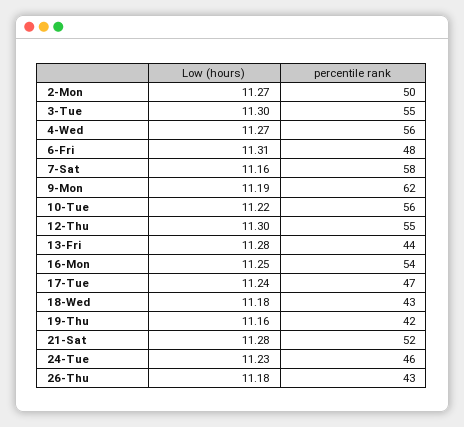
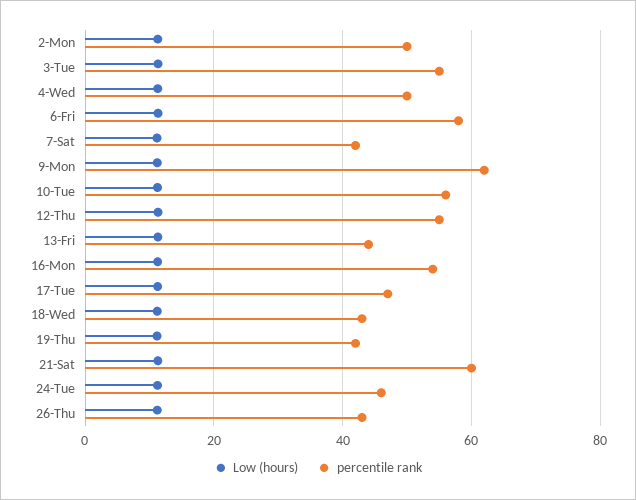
percentile rank, 4-Wed: 56 -> 50
percentile rank, 6-Fri: 48 -> 58
percentile rank, 7-Sat: 58 -> 42
percentile rank, 21-Sat: 52 -> 60

